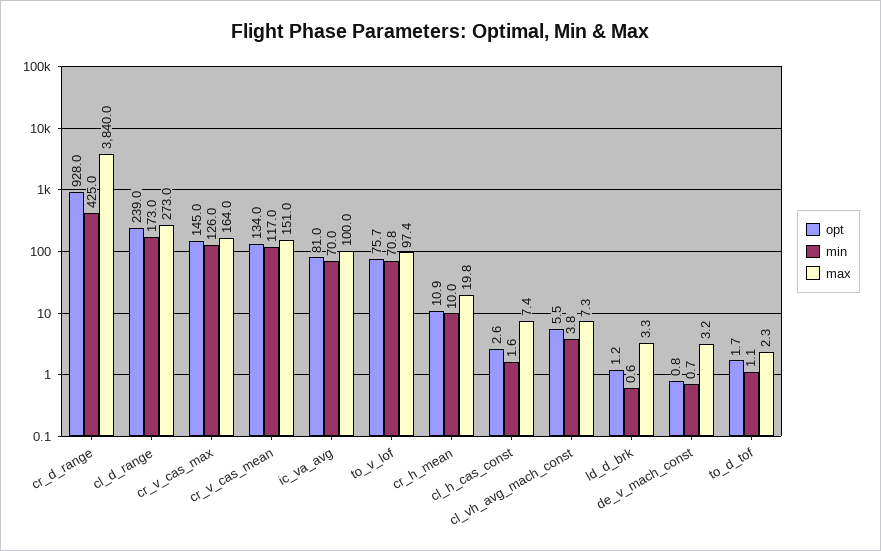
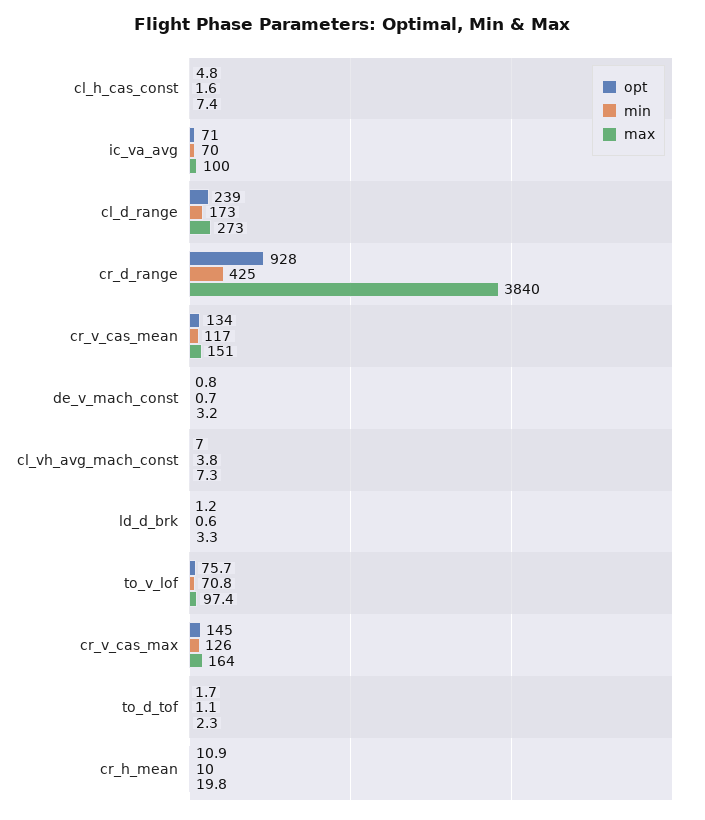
opt, ic_va_avg: 81 -> 71
opt, cl_h_cas_const: 2.6 -> 4.8
opt, cl_vh_avg_mach_const: 5.5 -> 7

